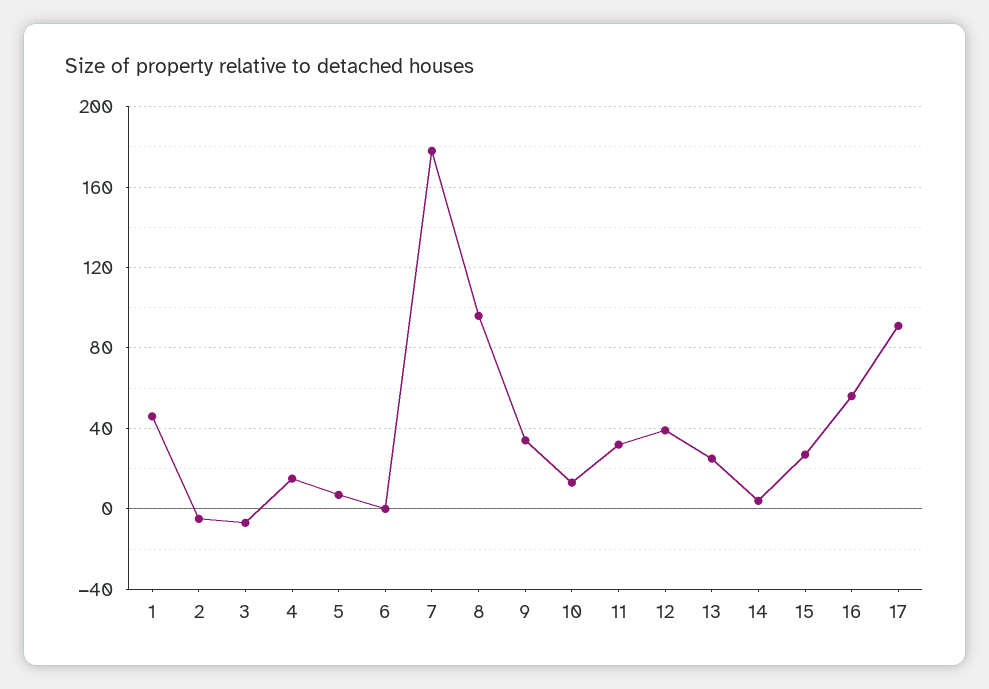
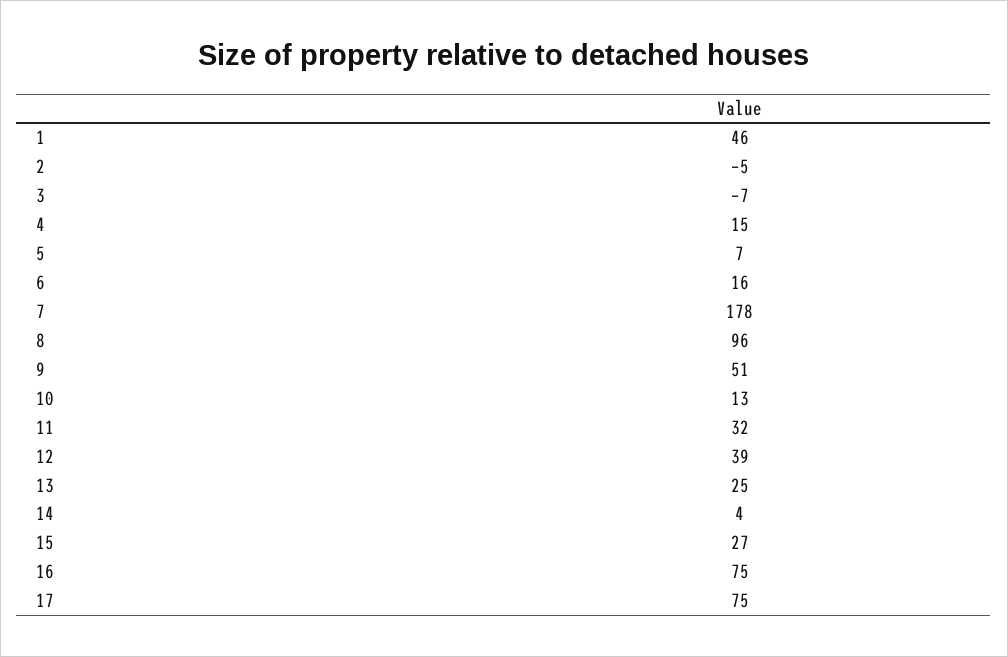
6: 0 -> 16
9: 35 -> 51
16: 55 -> 75
17: 90 -> 75

